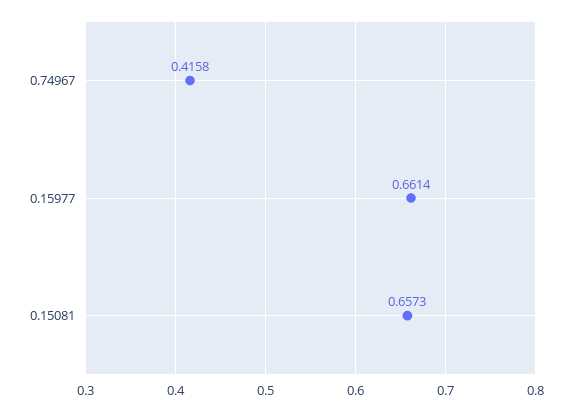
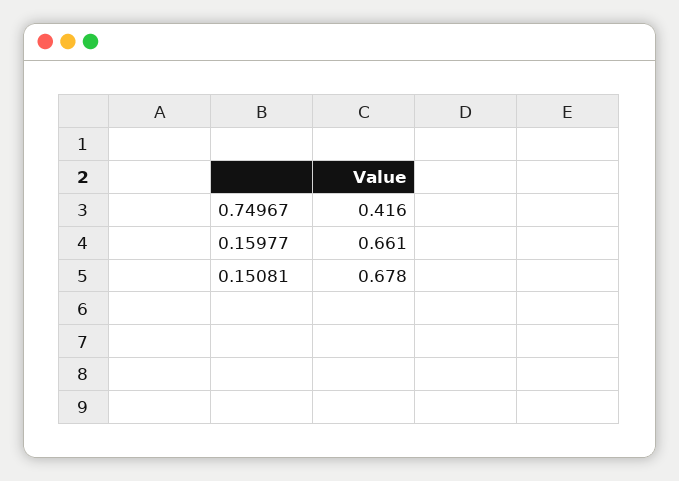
0.15081: 0.6573 -> 0.678

